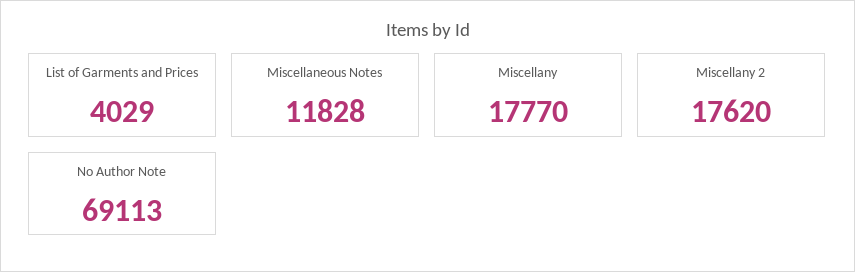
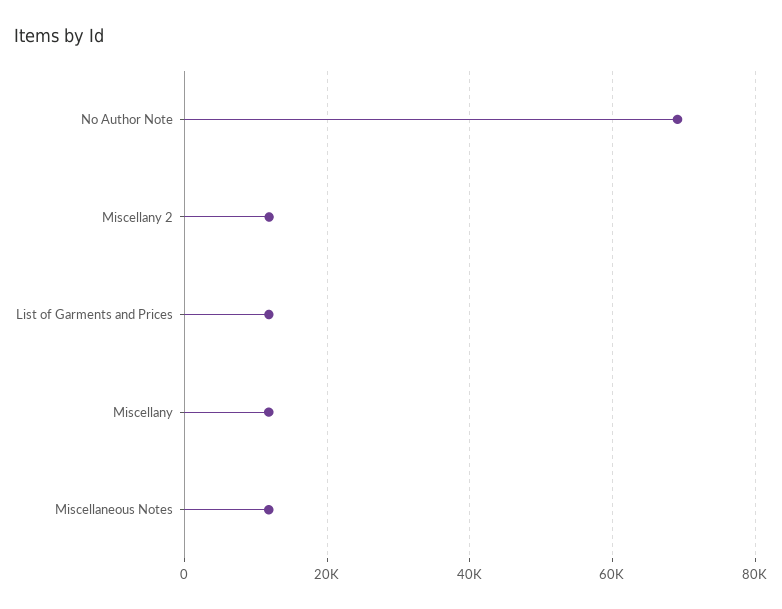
List of Garments and Prices: 4029 -> 12000
Miscellany: 17770 -> 12000
Miscellany 2: 17620 -> 12000

